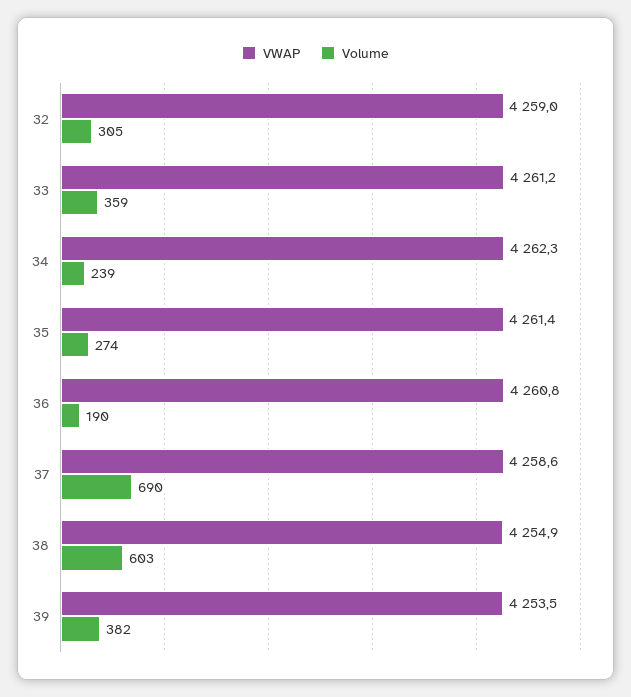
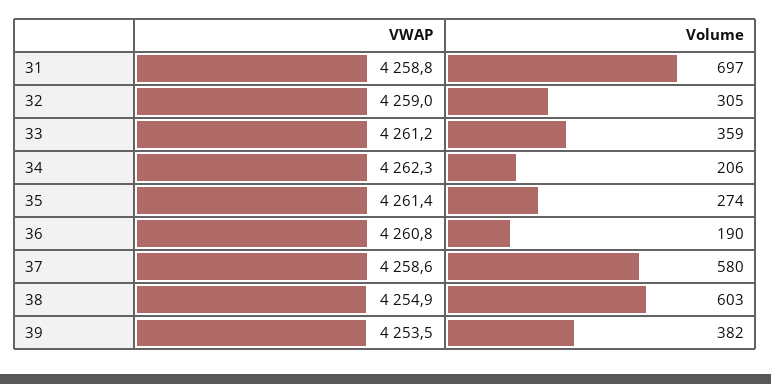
Volume, 34: 239 -> 206
Volume, 37: 690 -> 580
VWAP, 31: none -> 4258.8
Volume, 31: none -> 697

